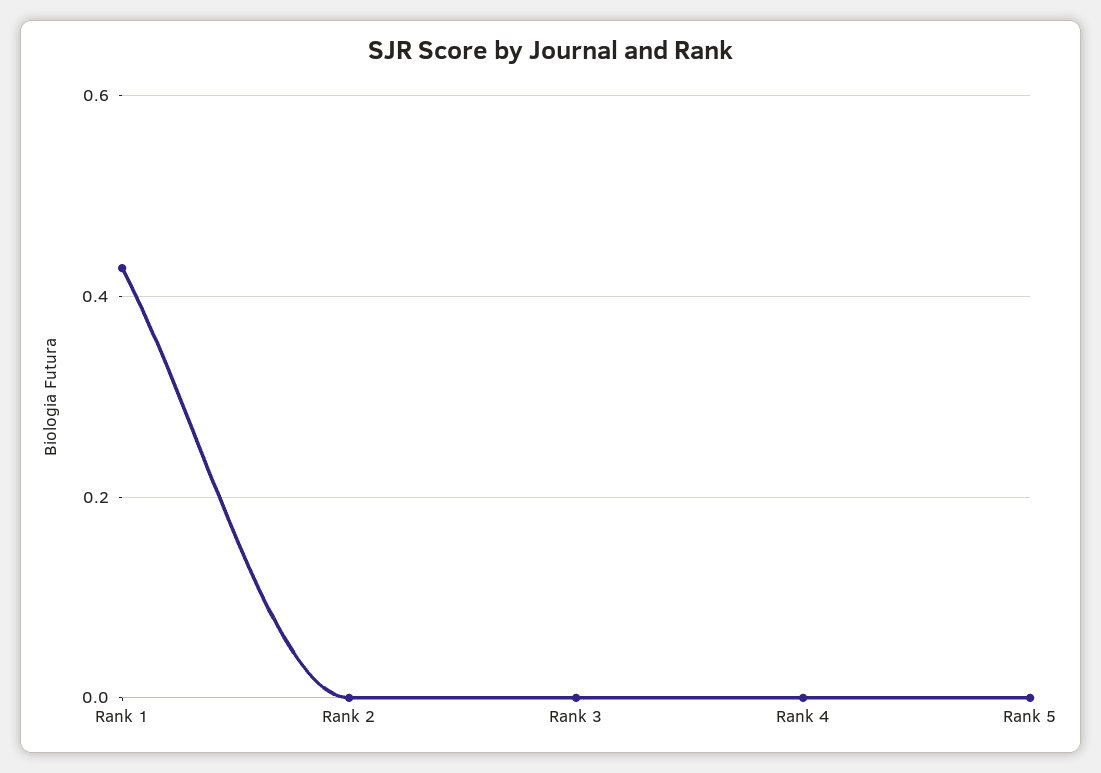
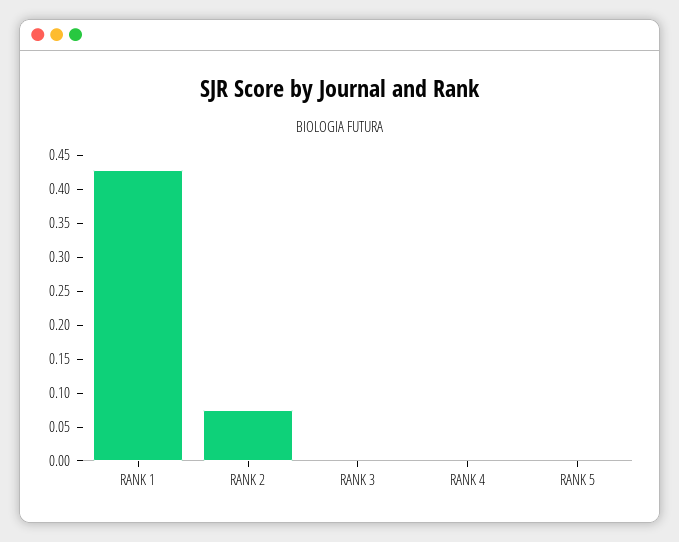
Rank 2: 0 -> 0.075

